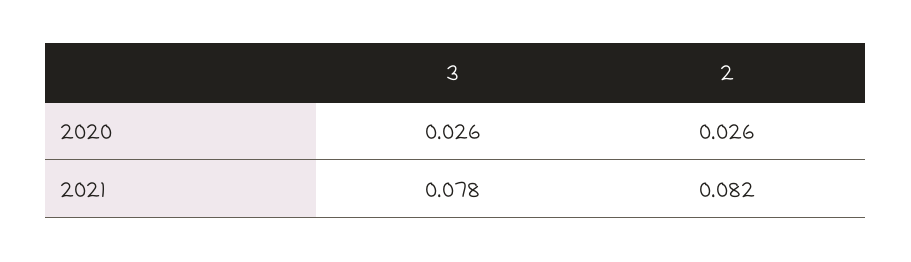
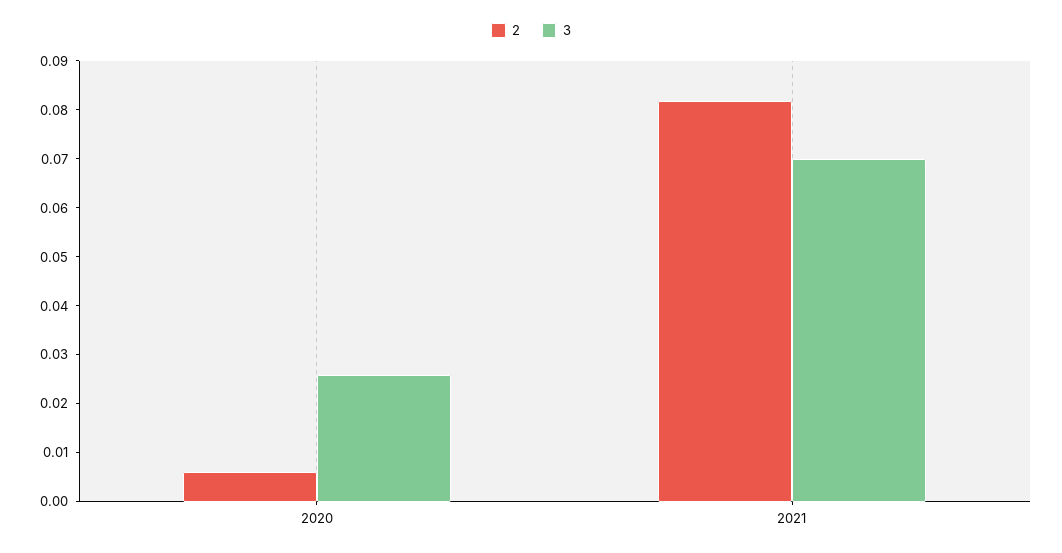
2, 2020: 0.026 -> 0.006
3, 2021: 0.078 -> 0.07

